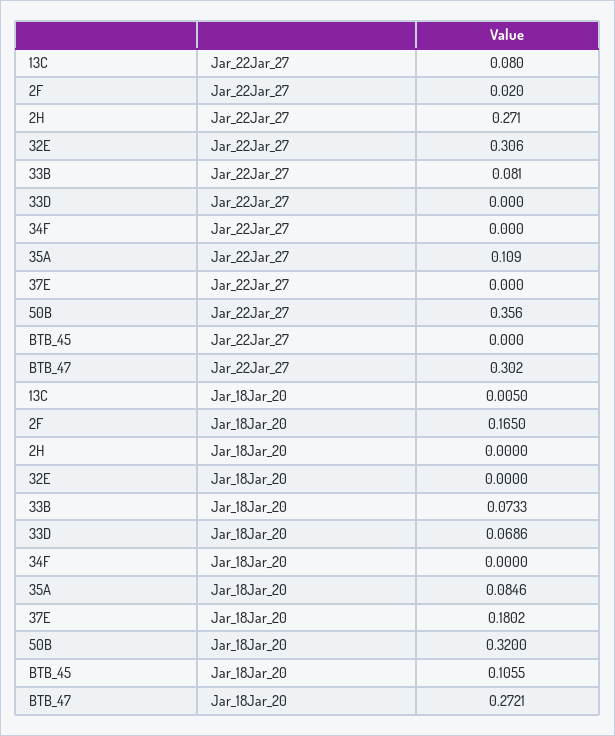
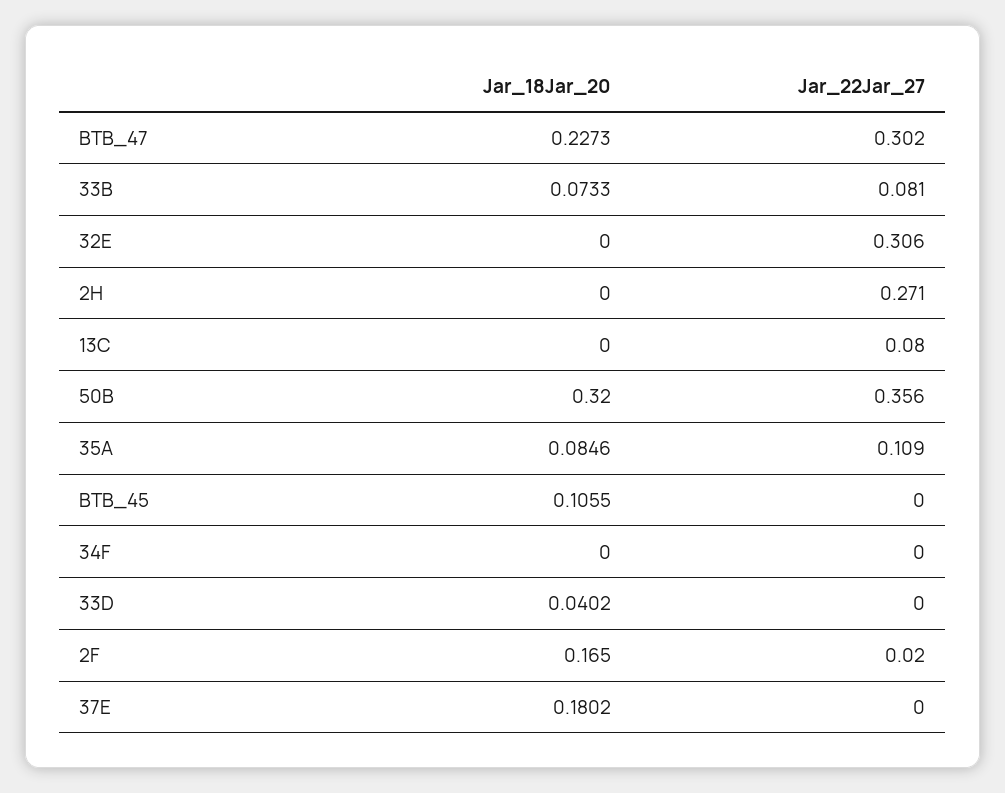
13C, Jar_18Jar_20: 0.005 -> 0
33D, Jar_18Jar_20: 0.0686 -> 0.0402
BTB_47, Jar_18Jar_20: 0.2721 -> 0.2273

